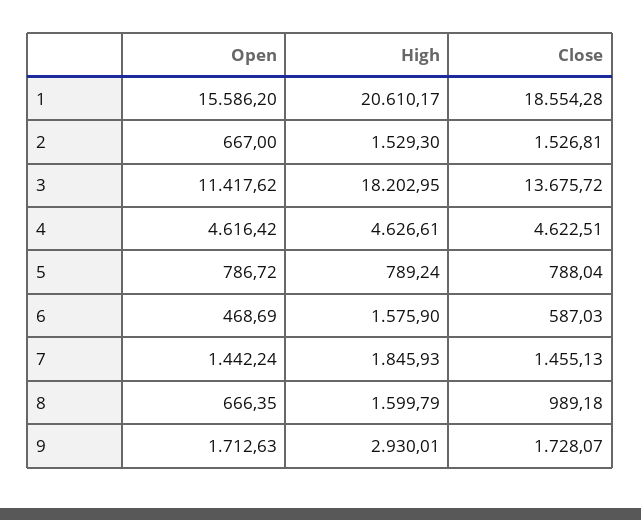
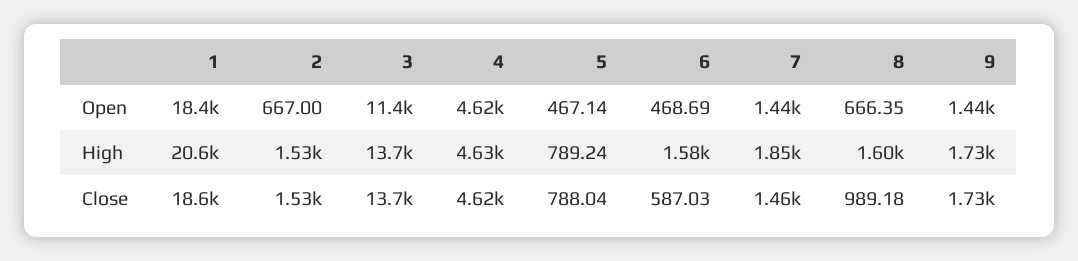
Open, 1: 15586.2 -> 18400
High, 3: 18202.95 -> 13700
Open, 5: 786.72 -> 467.14
Open, 9: 1712.63 -> 1440
High, 9: 2930.01 -> 1730

